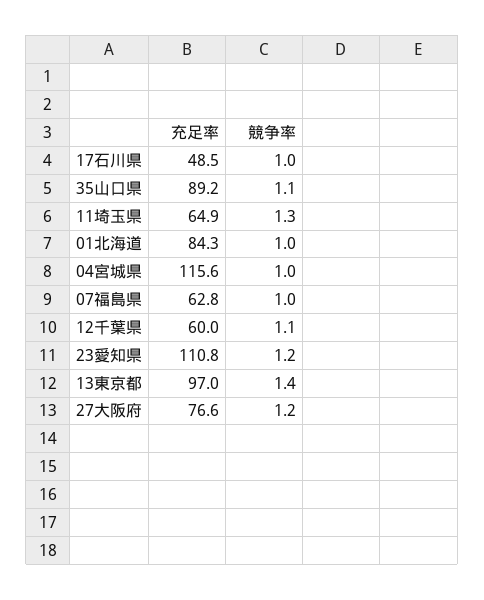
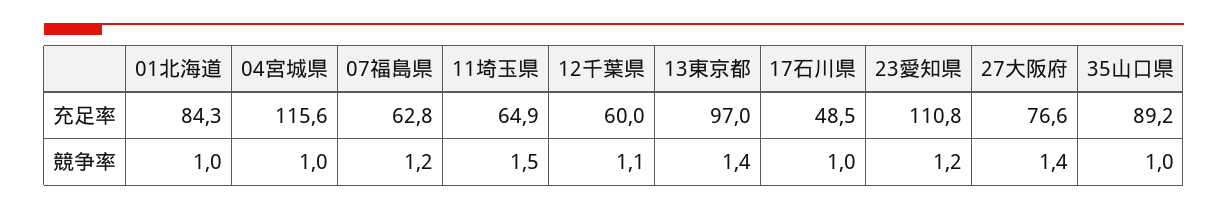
競争率, 35山口県: 1.1 -> 1
競争率, 11埼玉県: 1.3 -> 1.5
競争率, 07福島県: 1 -> 1.2
競争率, 27大阪府: 1.2 -> 1.4

